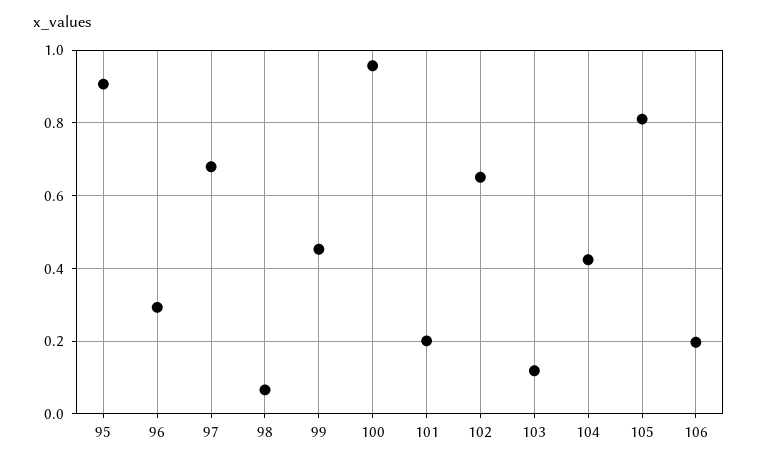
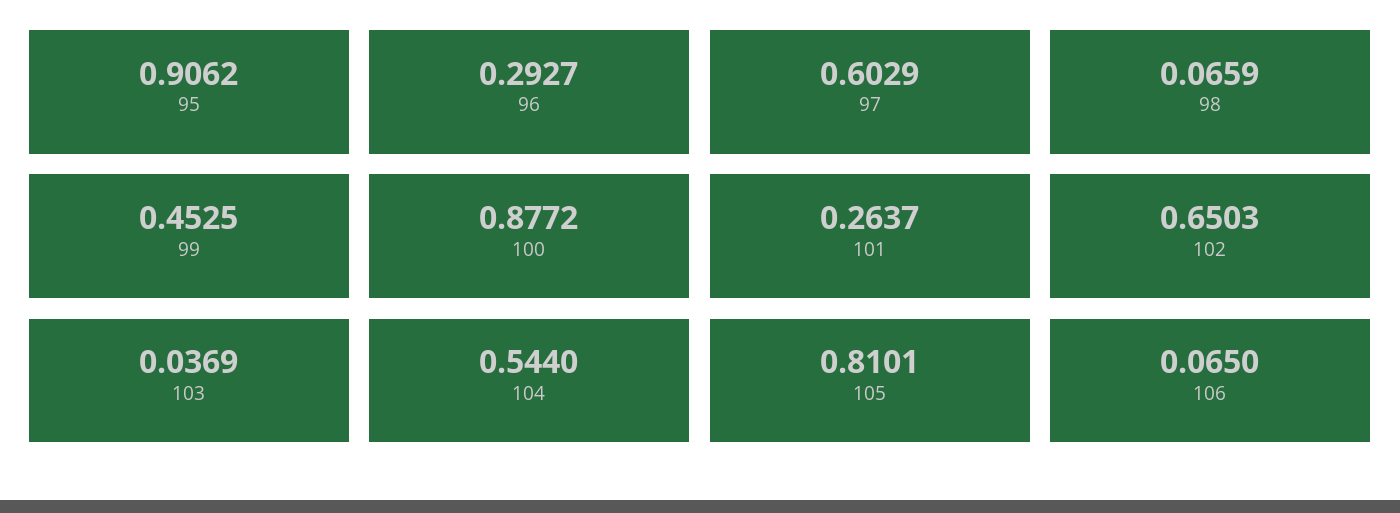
97: 0.68 -> 0.6029
100: 0.96 -> 0.8772
101: 0.2 -> 0.2637
103: 0.12 -> 0.0369
104: 0.42 -> 0.544
106: 0.2 -> 0.065

